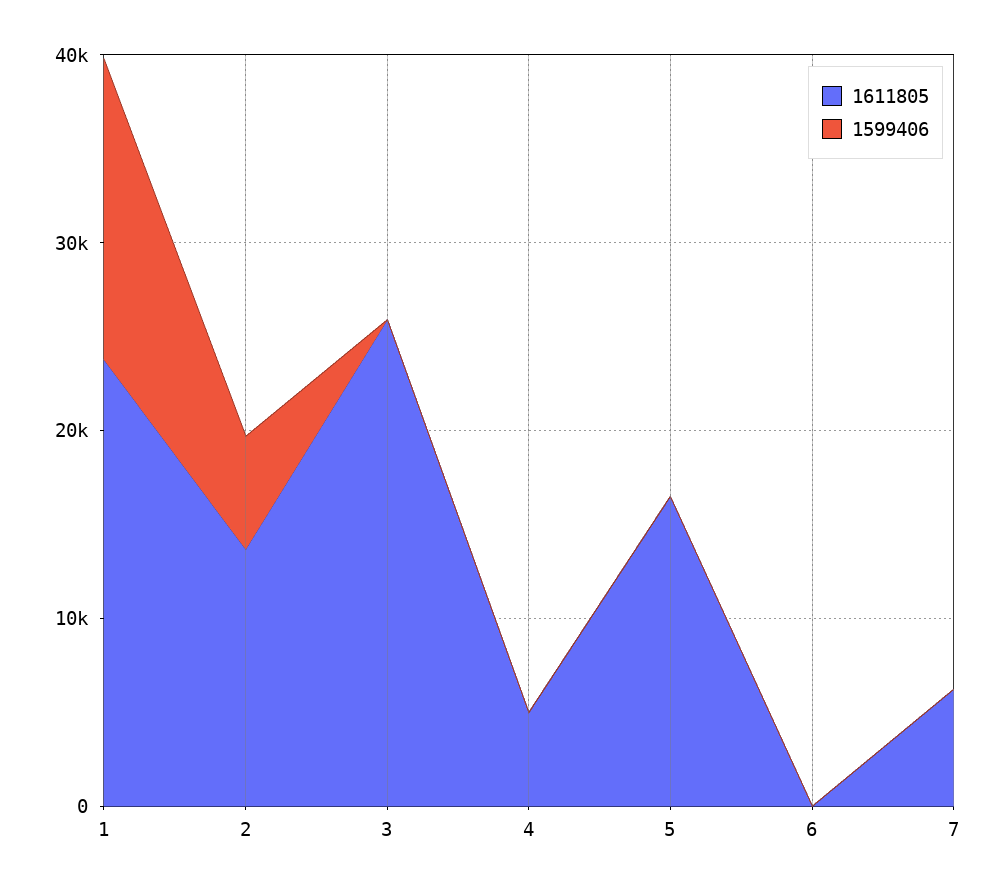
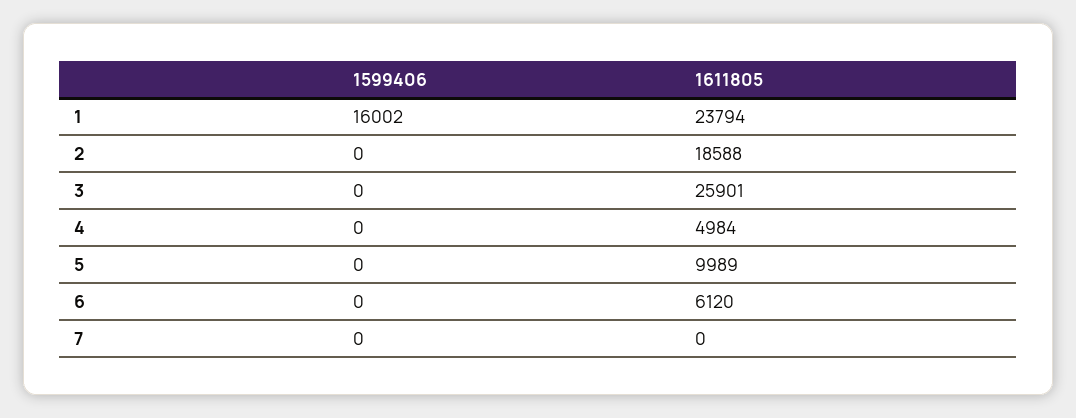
1611805, 2: 14000 -> 18588
1599406, 2: 6000 -> 0
1611805, 5: 16000 -> 9989
1611805, 6: 0 -> 6120
1611805, 7: 6000 -> 0

